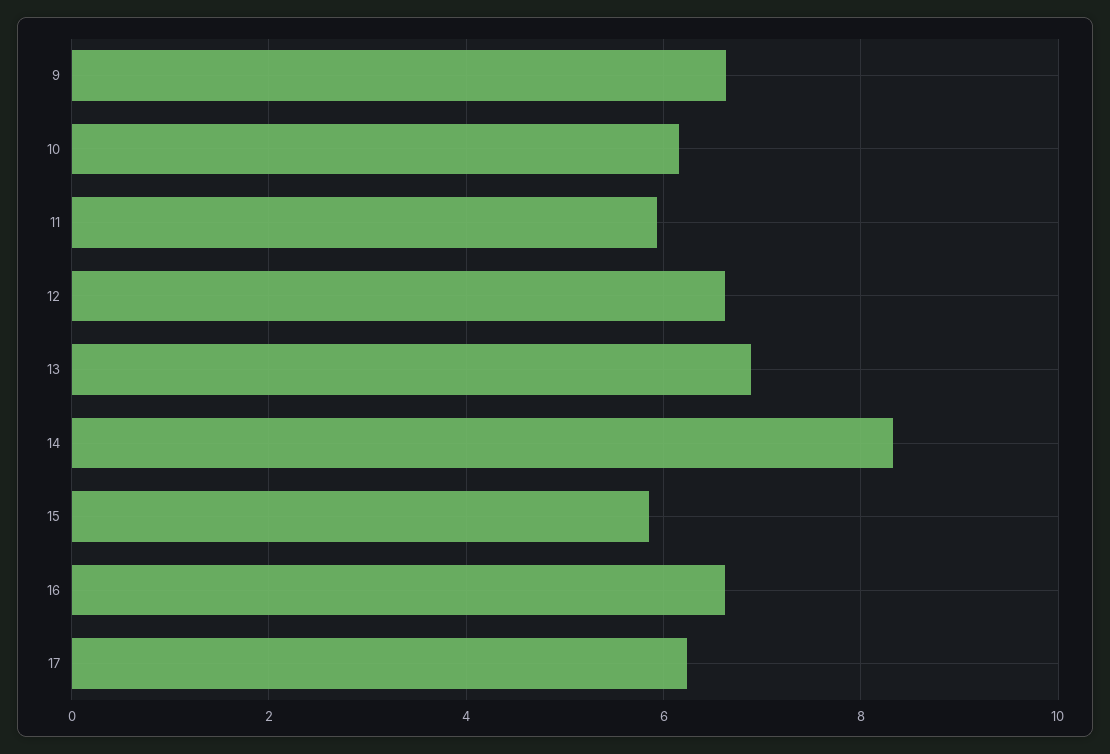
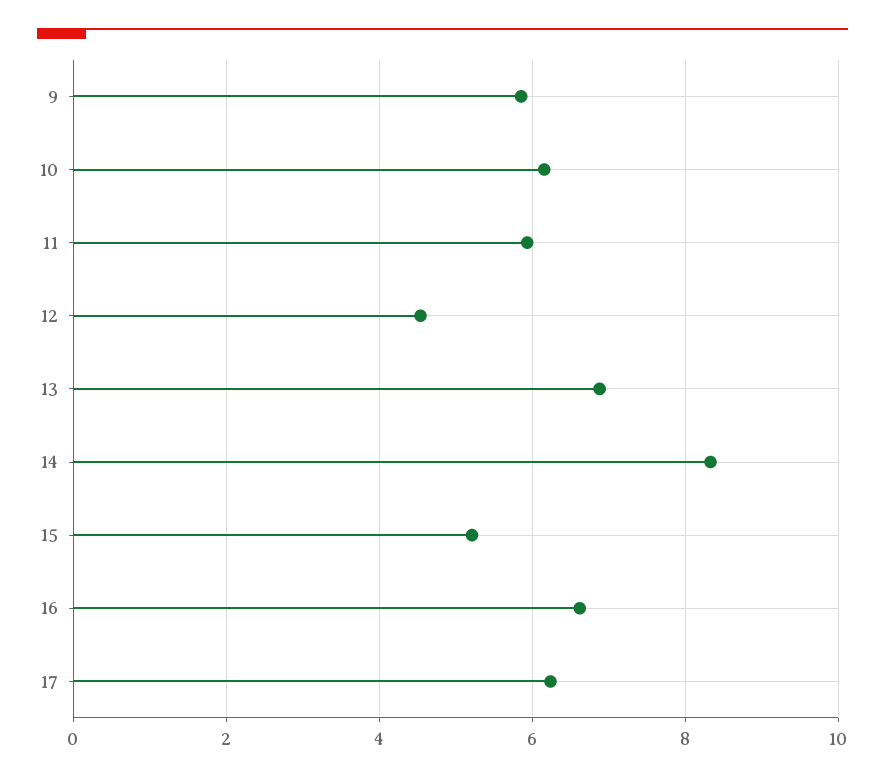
9: 6.6 -> 5.8
12: 6.6 -> 4.6
15: 5.8 -> 5.2

